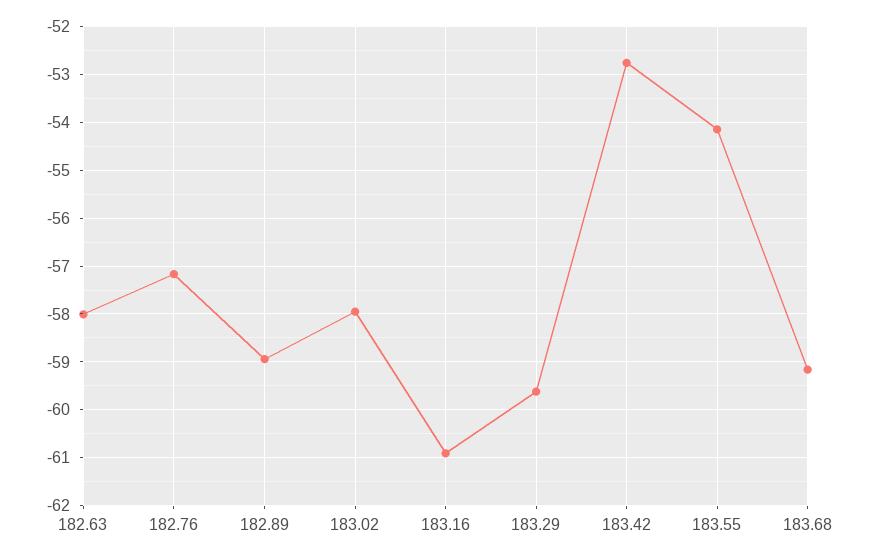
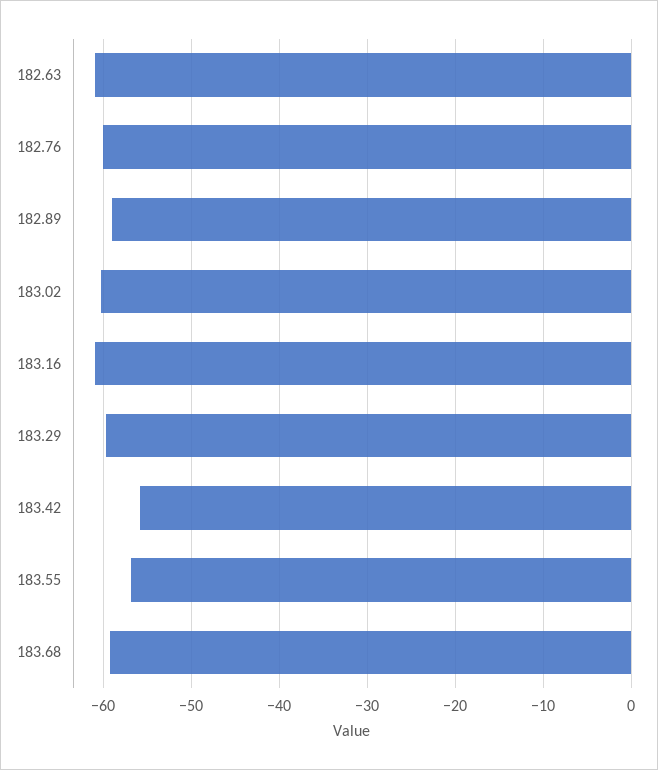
182.63: -58 -> -61
182.76: -57.2 -> -60
183.02: -58 -> -60
183.42: -52.8 -> -56
183.55: -54.2 -> -57

